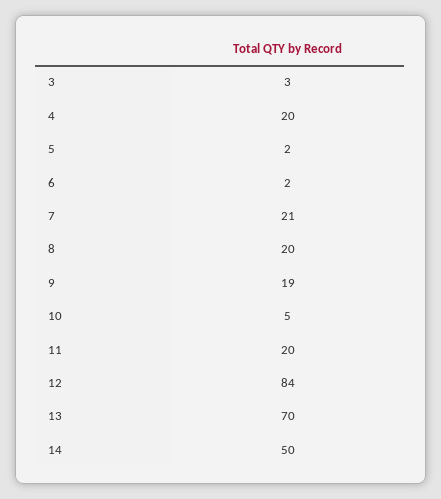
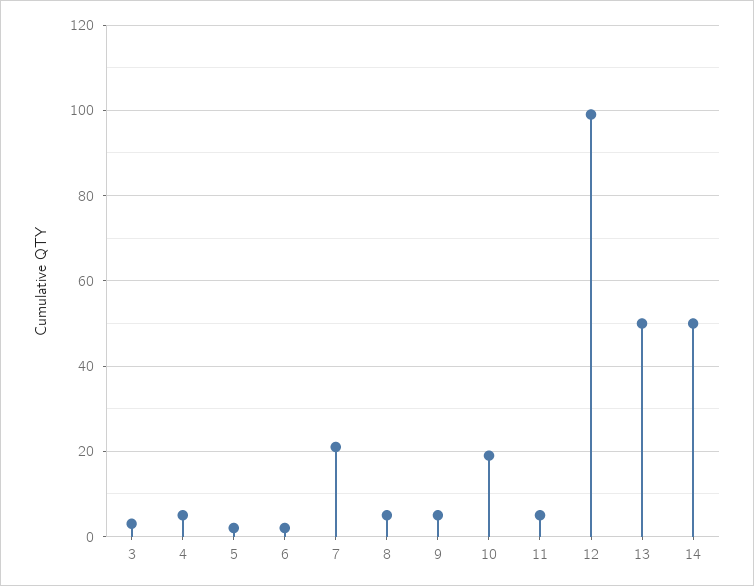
4: 20 -> 5
8: 20 -> 5
9: 19 -> 5
10: 5 -> 20
11: 20 -> 5
12: 84 -> 100
13: 70 -> 50

